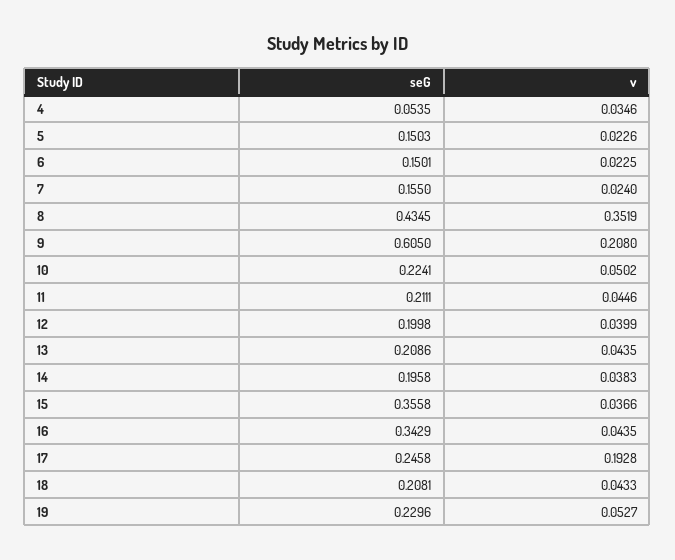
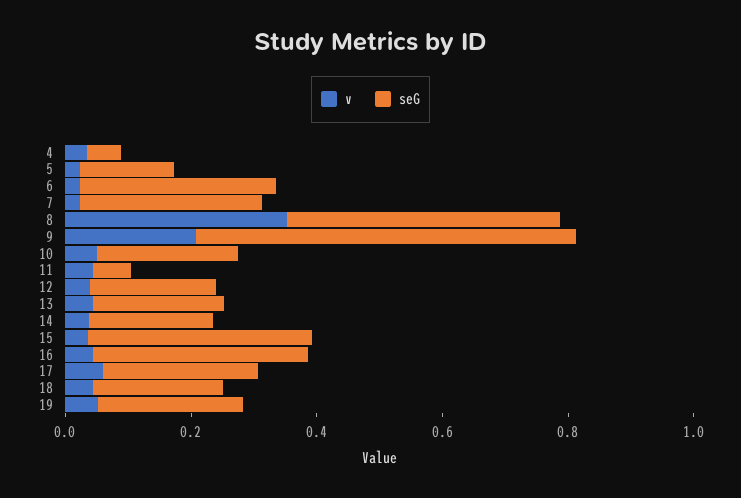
seG, 6: 0.1501 -> 0.3
seG, 7: 0.155 -> 0.3
seG, 11: 0.2111 -> 0.05
v, 17: 0.1928 -> 0.05

